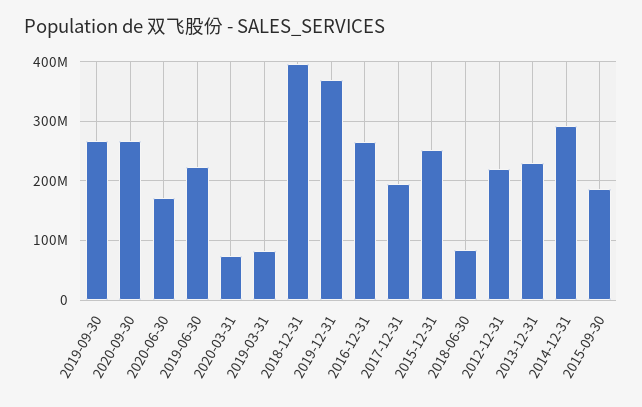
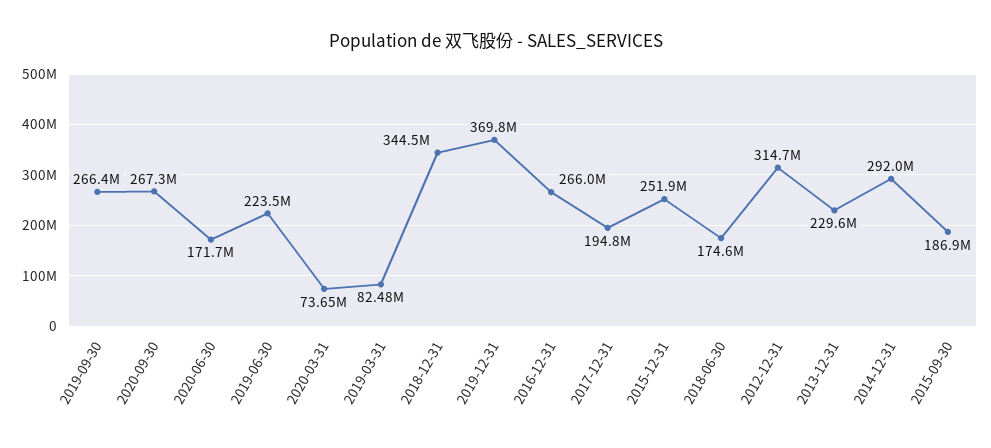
2018-12-31: 400000000 -> 344500000
2018-06-30: 80000000 -> 174600000
2012-12-31: 220000000 -> 314700000

